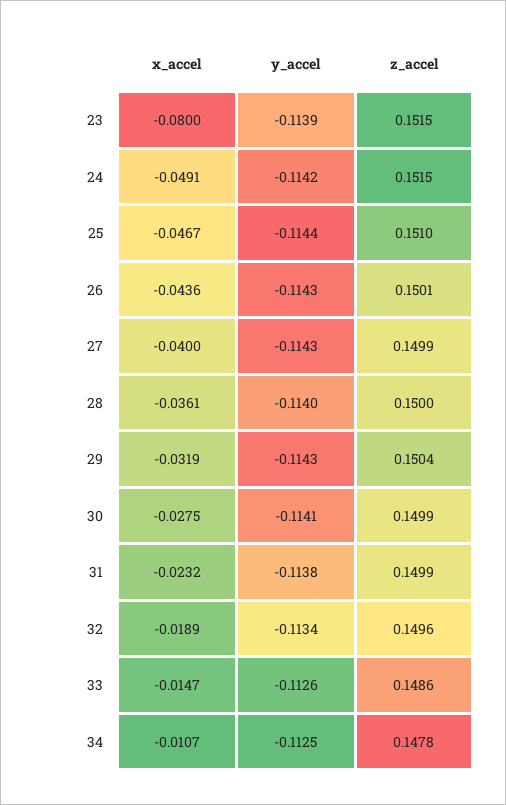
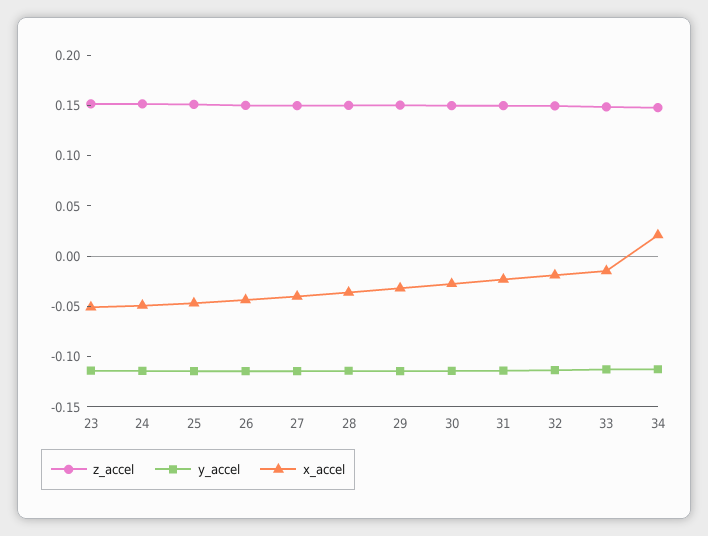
x_accel, 23: -0.08 -> -0.05
x_accel, 34: -0.0107 -> 0.02

